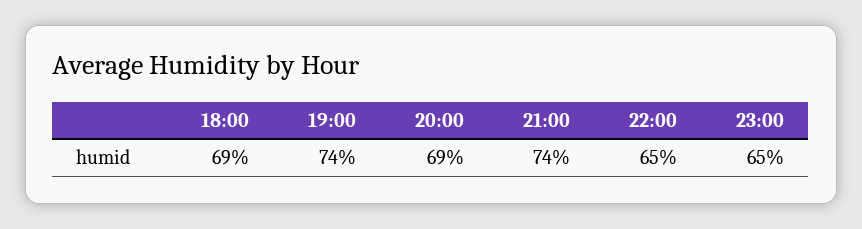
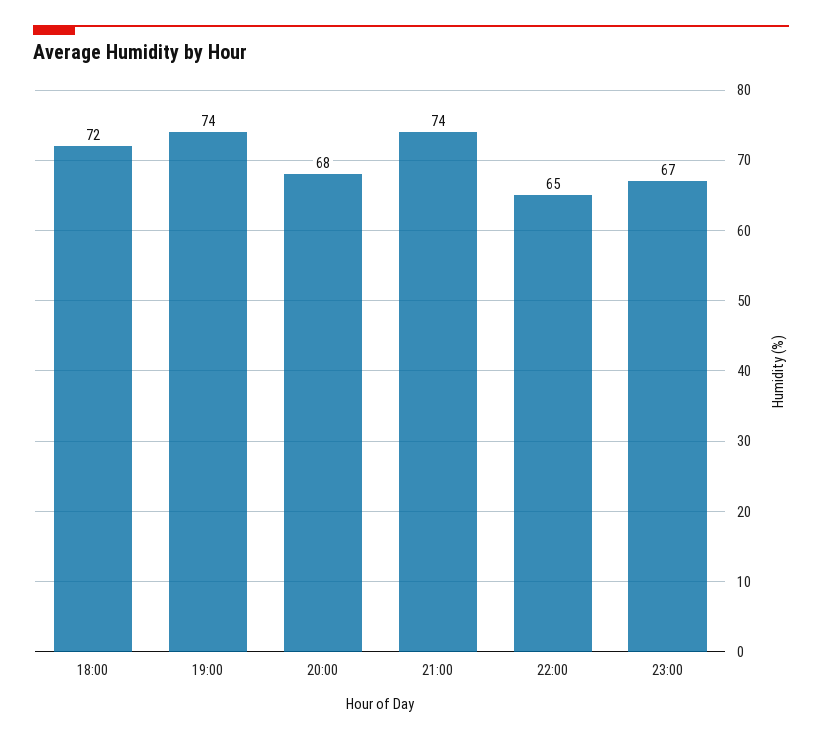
18:00: 69 -> 72
20:00: 69 -> 68
23:00: 65 -> 67

